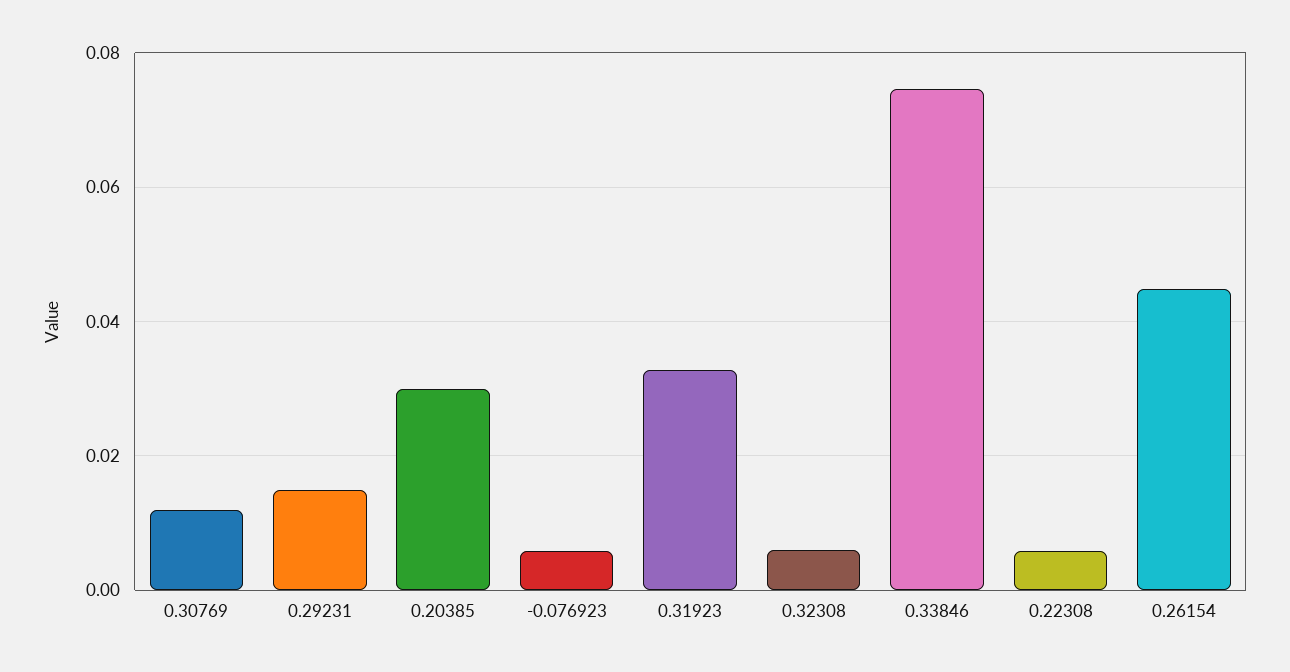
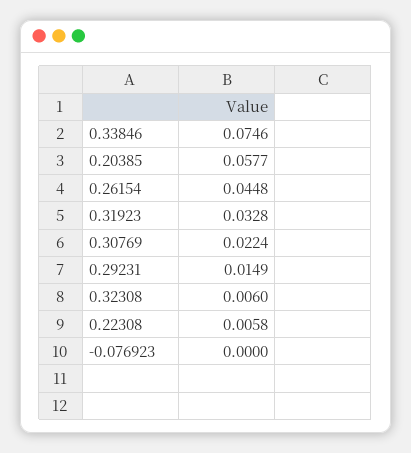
0.30769: 0.012 -> 0.0224
0.20385: 0.03 -> 0.0577
-0.076923: 0.006 -> 0

